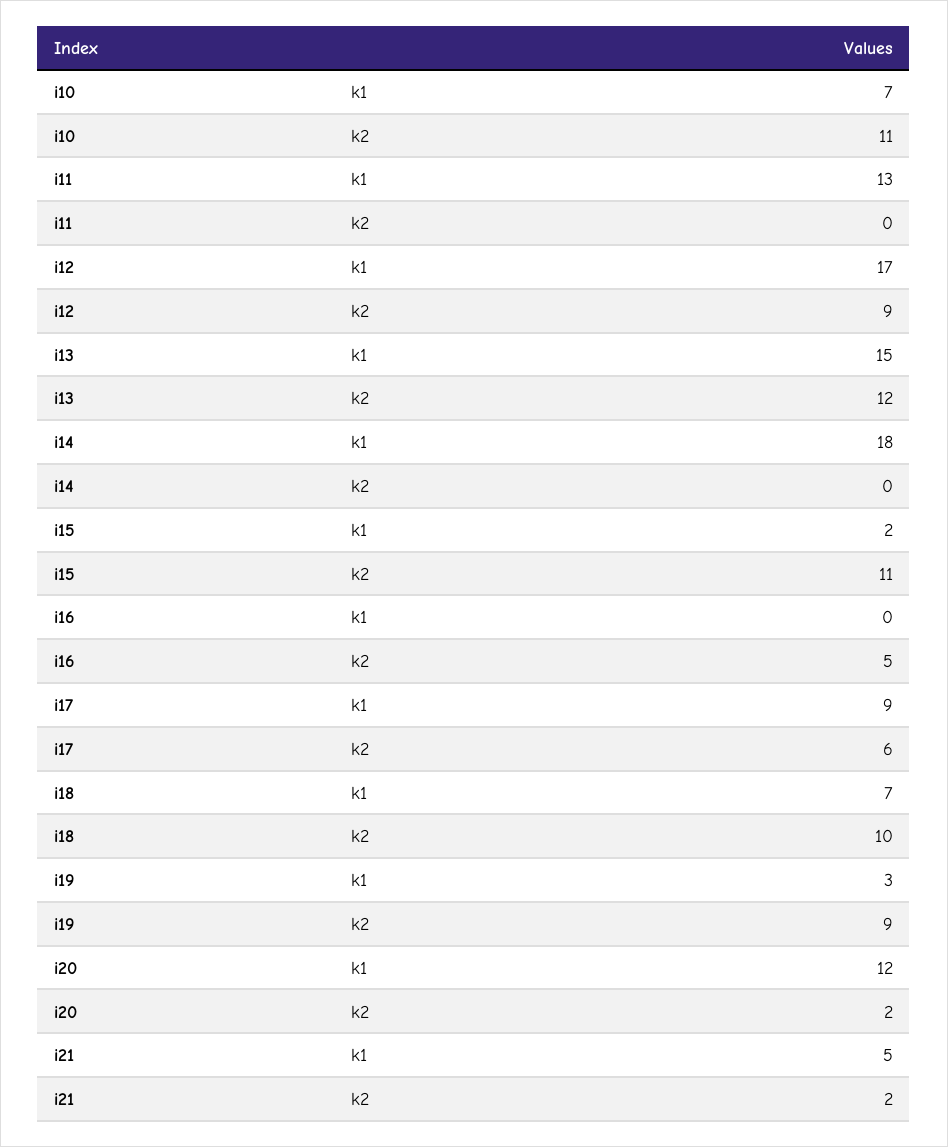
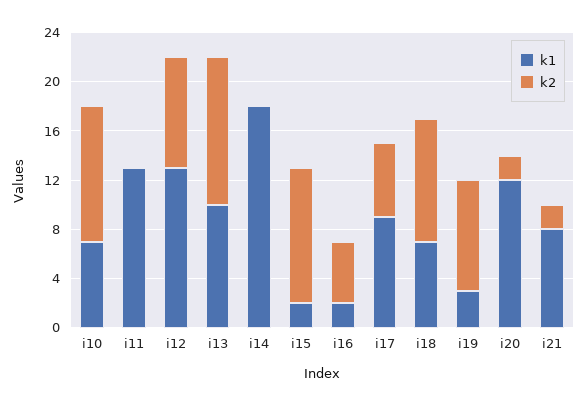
k1, i12: 17 -> 13
k1, i13: 15 -> 10
k1, i16: 0 -> 2
k1, i21: 5 -> 8

